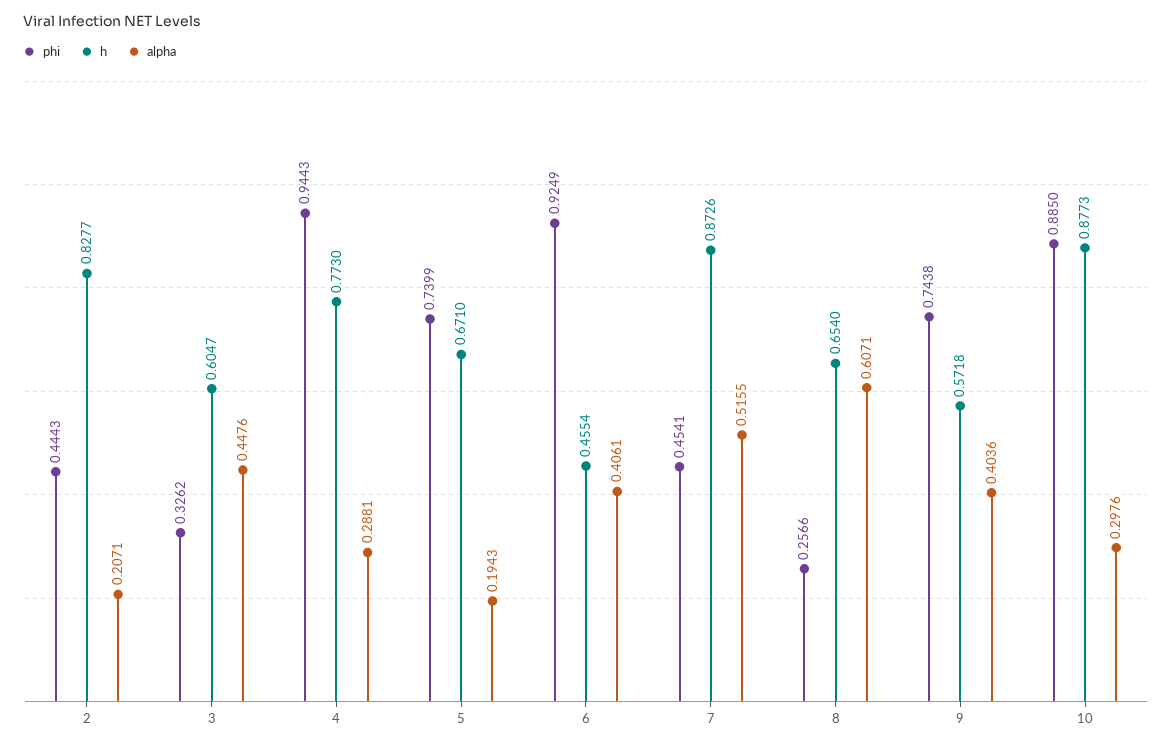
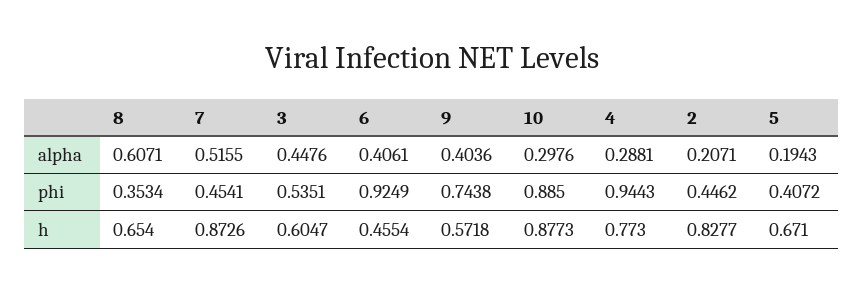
phi, 2: 0.4443 -> 0.4462
phi, 3: 0.3262 -> 0.5351
phi, 5: 0.7399 -> 0.4072
phi, 8: 0.2566 -> 0.3534

